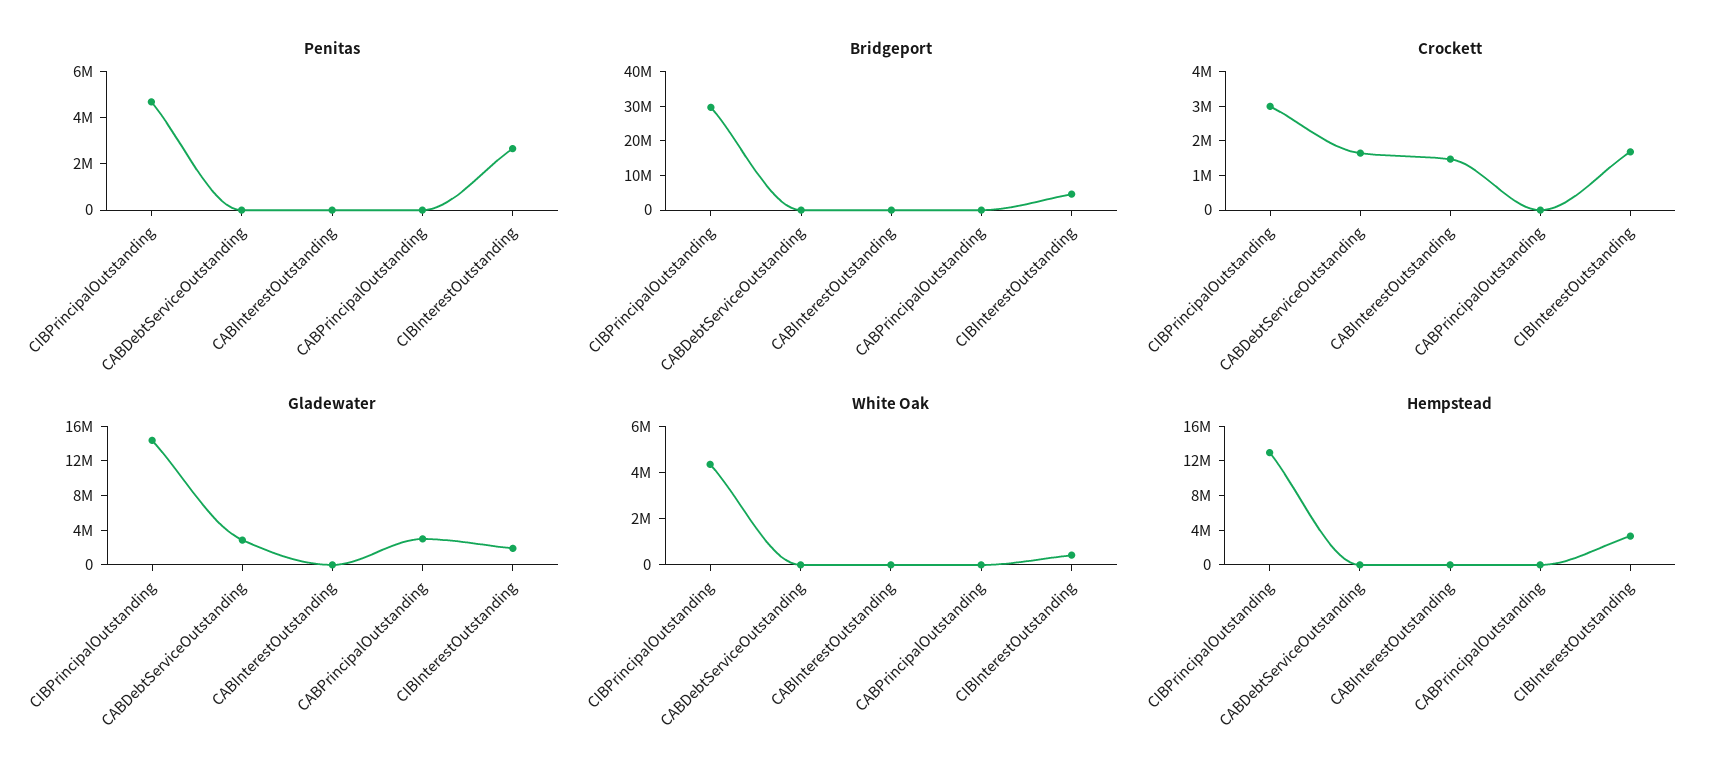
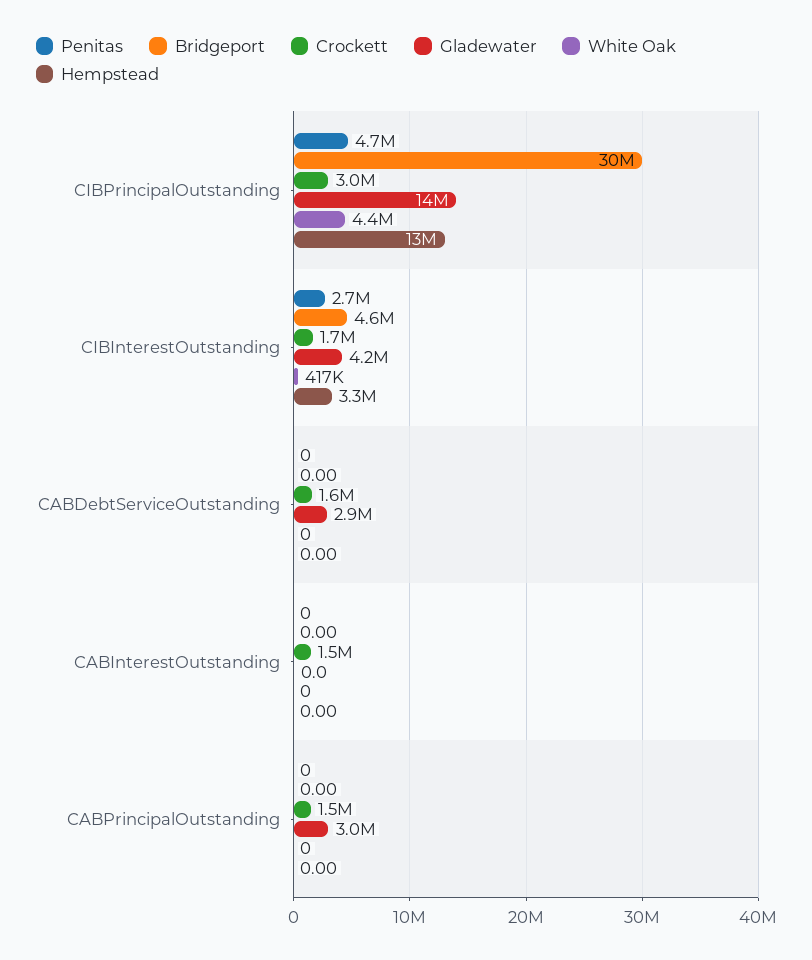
Crockett, CABPrincipalOutstanding: 0 -> 1500000
Gladewater, CIBInterestOutstanding: 2000000 -> 4200000

